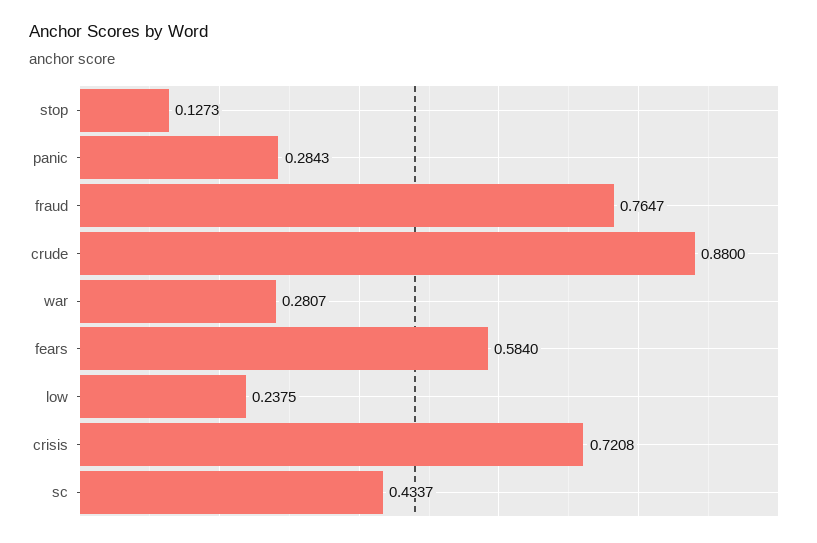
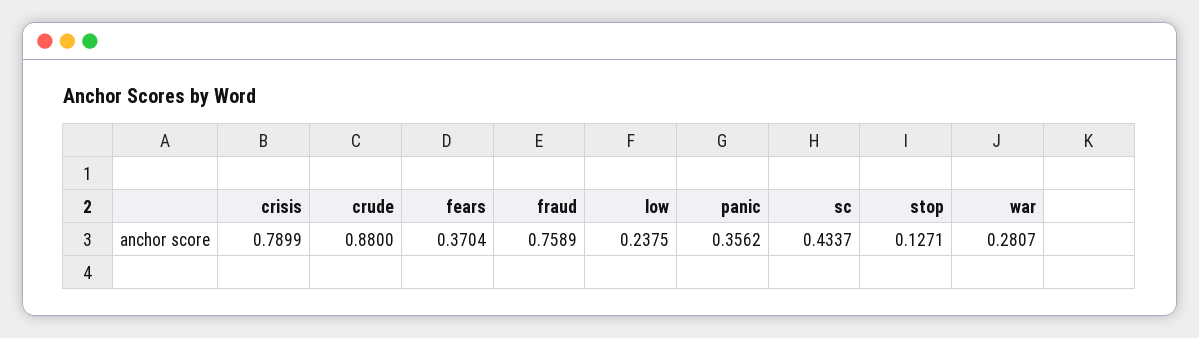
stop: 0.1273 -> 0.1271
panic: 0.2843 -> 0.3562
fraud: 0.7647 -> 0.7589
fears: 0.584 -> 0.3704
crisis: 0.7208 -> 0.7899

